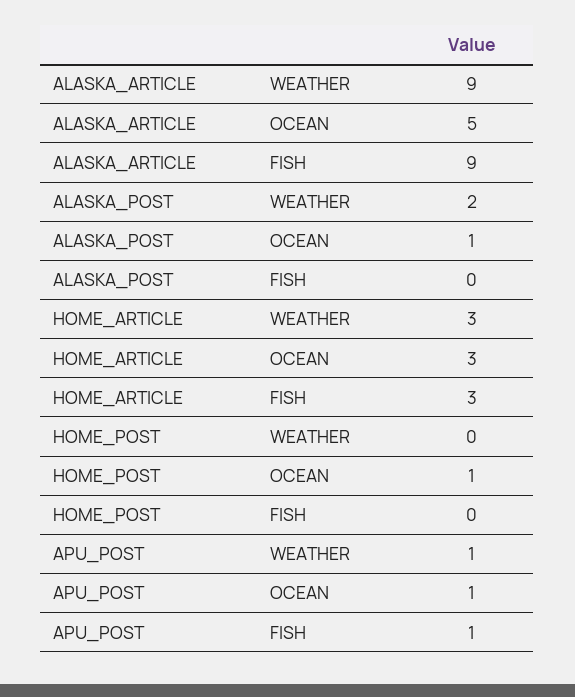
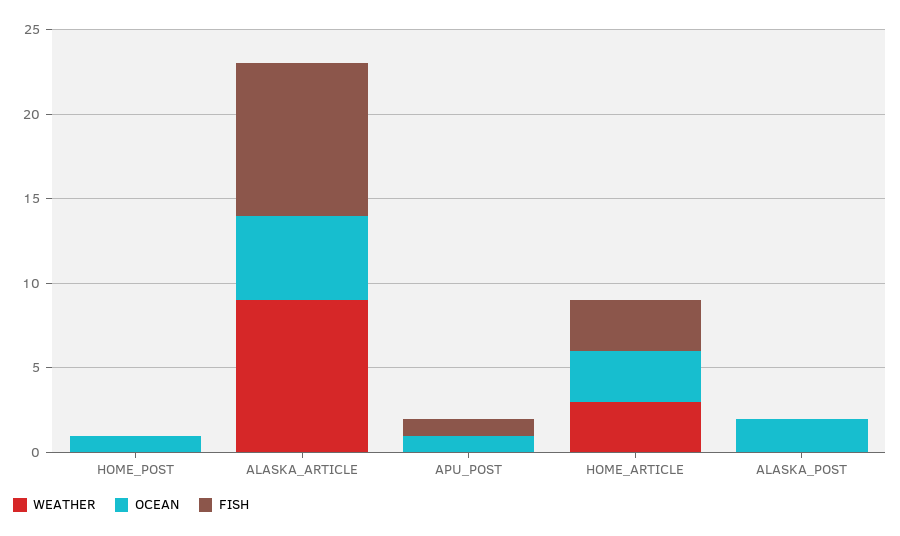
WEATHER, ALASKA_POST: 2 -> 0
OCEAN, ALASKA_POST: 1 -> 2
WEATHER, APU_POST: 1 -> 0

